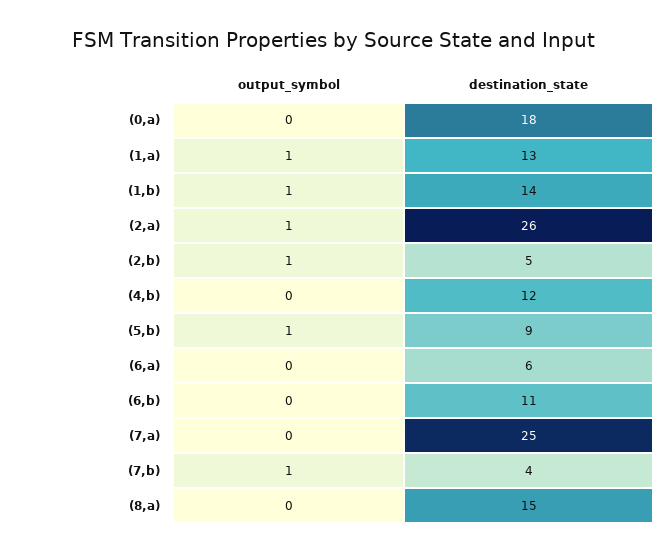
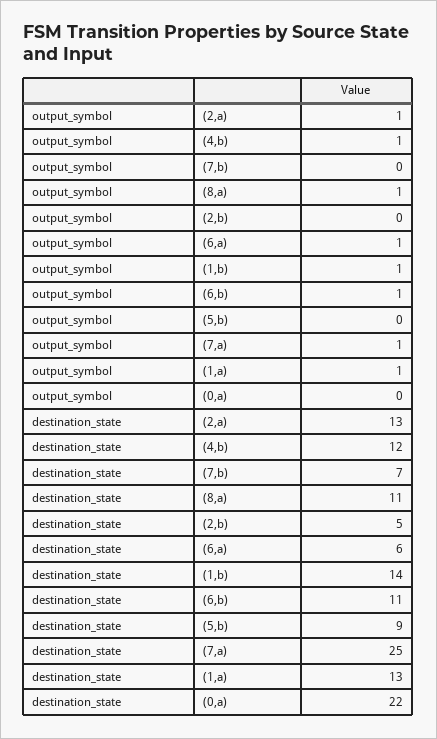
destination_state, (0,a): 18 -> 22
destination_state, (2,a): 26 -> 13
output_symbol, (2,b): 1 -> 0
output_symbol, (4,b): 0 -> 1
output_symbol, (5,b): 1 -> 0
output_symbol, (6,a): 0 -> 1
output_symbol, (6,b): 0 -> 1
output_symbol, (7,a): 0 -> 1
output_symbol, (7,b): 1 -> 0
destination_state, (7,b): 4 -> 7
output_symbol, (8,a): 0 -> 1
destination_state, (8,a): 15 -> 11

